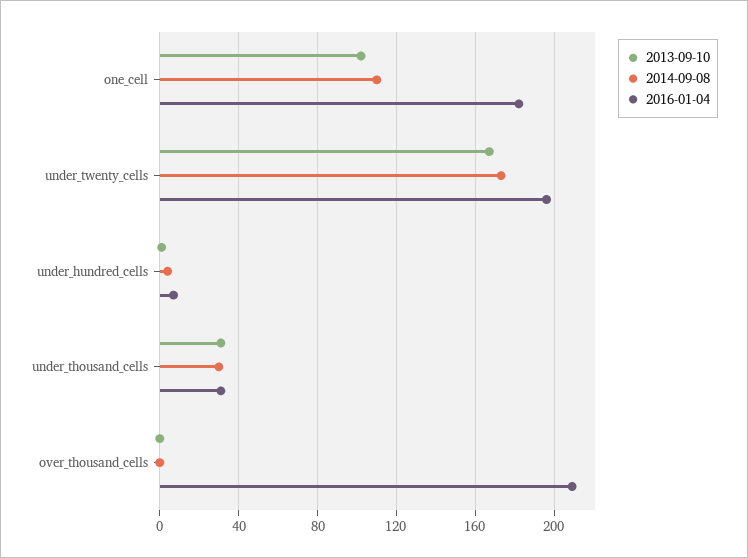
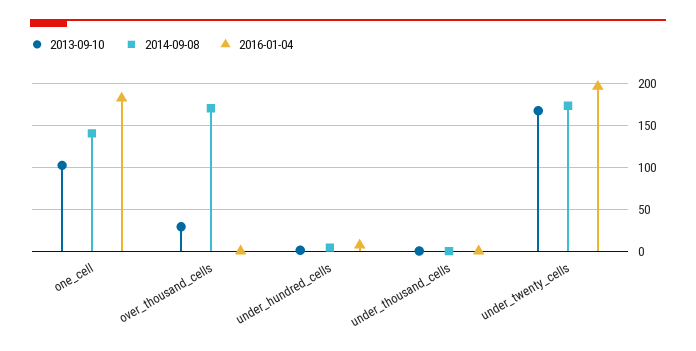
2014-09-08, one_cell: 110 -> 140
2013-09-10, under_thousand_cells: 30 -> 0
2014-09-08, under_thousand_cells: 30 -> 0
2016-01-04, under_thousand_cells: 30 -> 0
2013-09-10, over_thousand_cells: 0 -> 30
2014-09-08, over_thousand_cells: 0 -> 170
2016-01-04, over_thousand_cells: 210 -> 0

